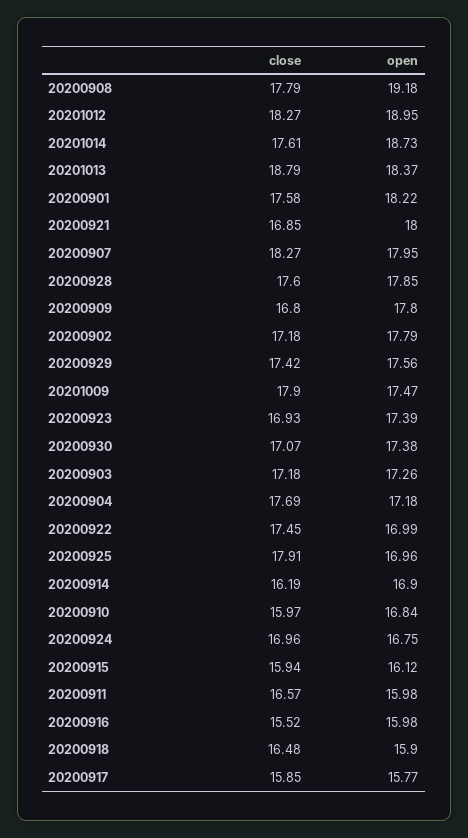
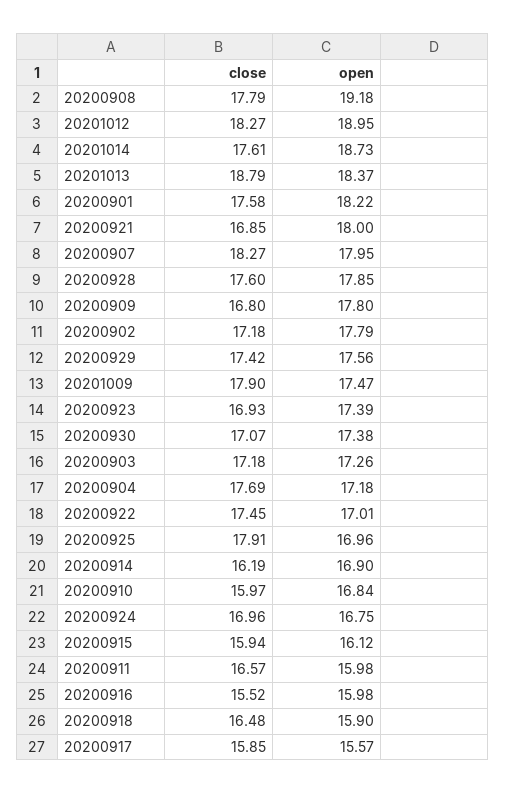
open, 20200922: 16.99 -> 17.01
open, 20200917: 15.77 -> 15.57

